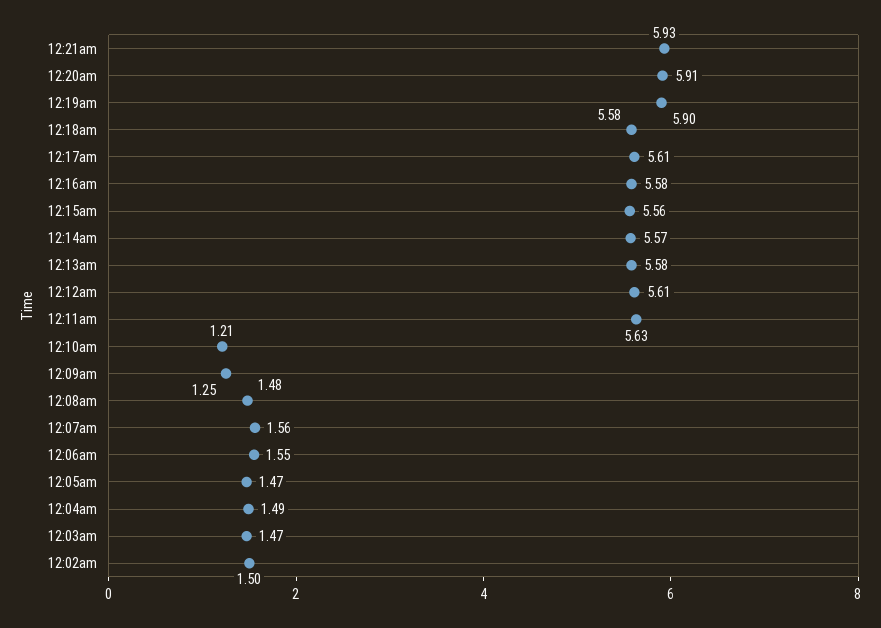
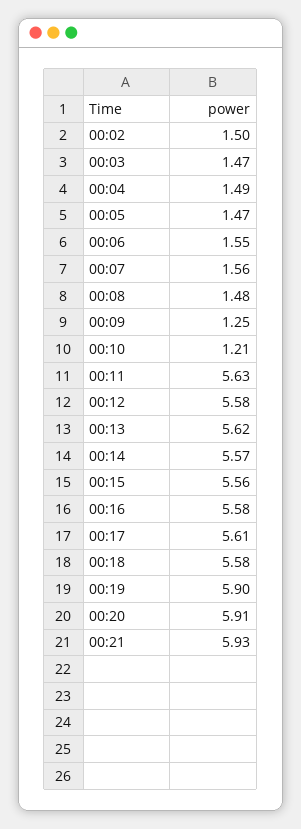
12:13am: 5.58 -> 5.62
12:12am: 5.61 -> 5.58

